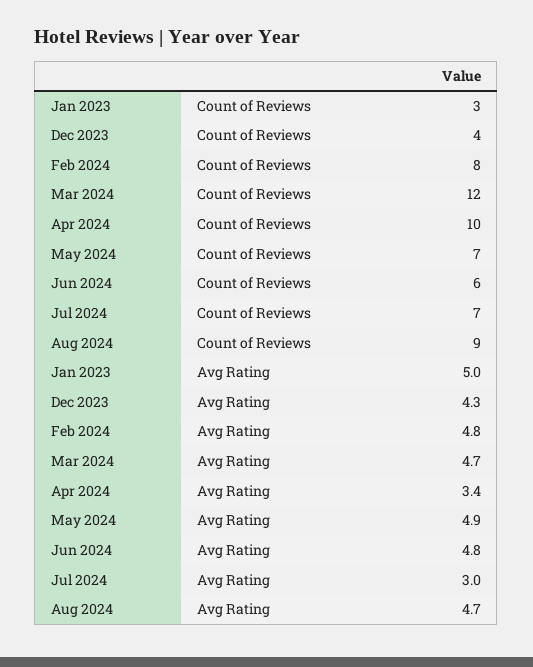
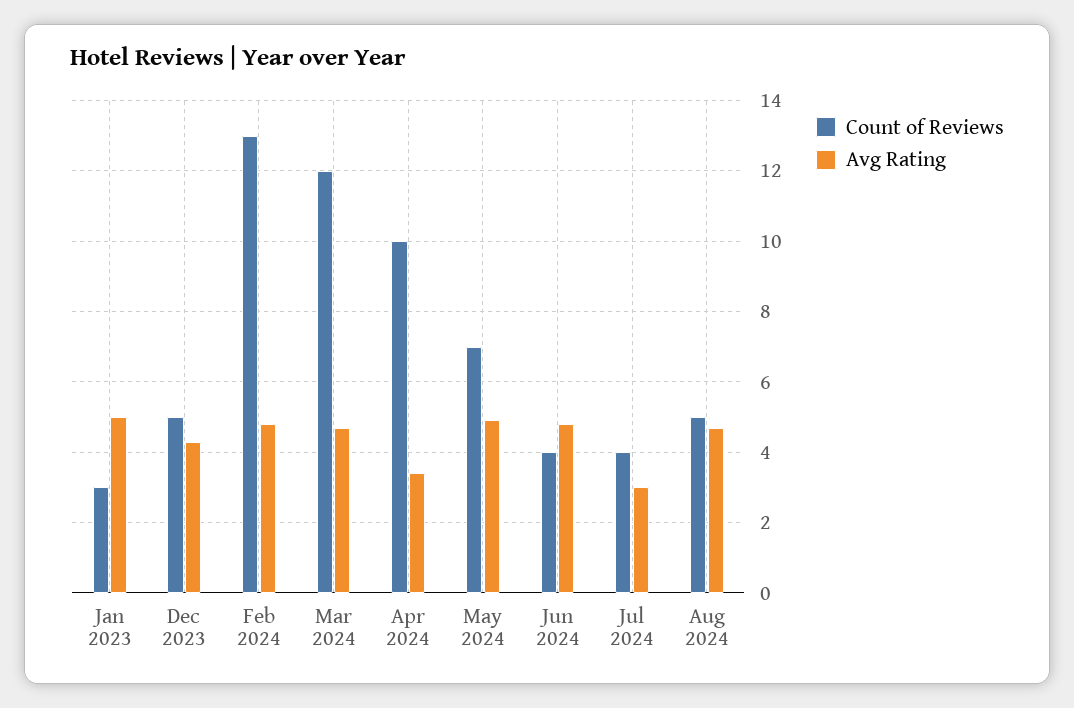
Count of Reviews, Dec 2023: 4 -> 5
Count of Reviews, Feb 2024: 8 -> 13
Count of Reviews, Jun 2024: 6 -> 4
Count of Reviews, Jul 2024: 7 -> 4
Count of Reviews, Aug 2024: 9 -> 5

